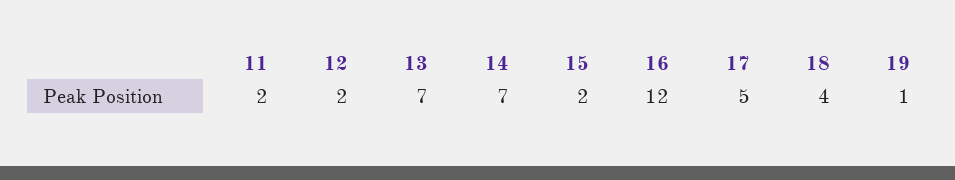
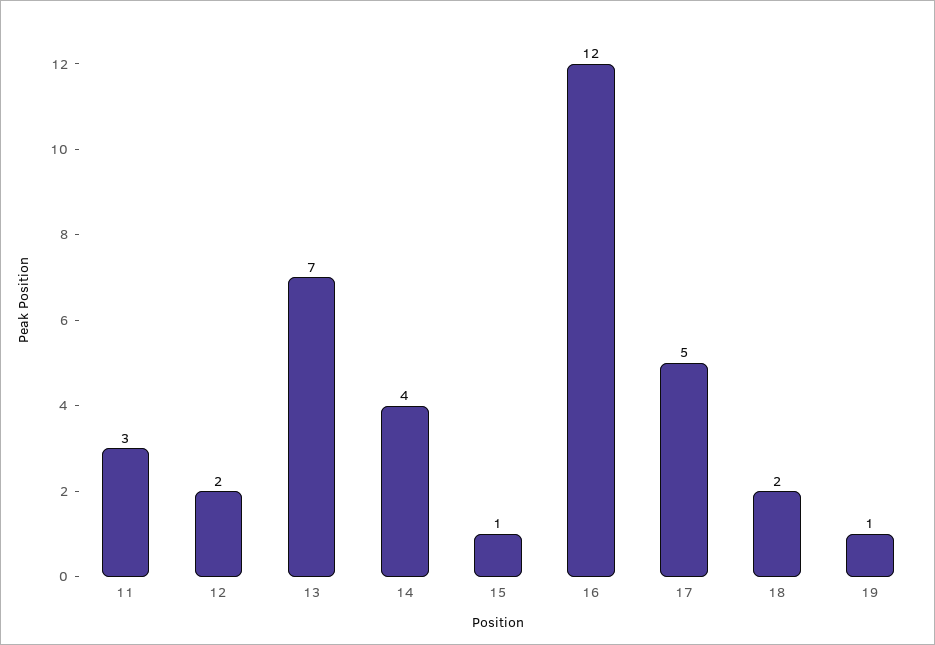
11: 2 -> 3
14: 7 -> 4
15: 2 -> 1
18: 4 -> 2

